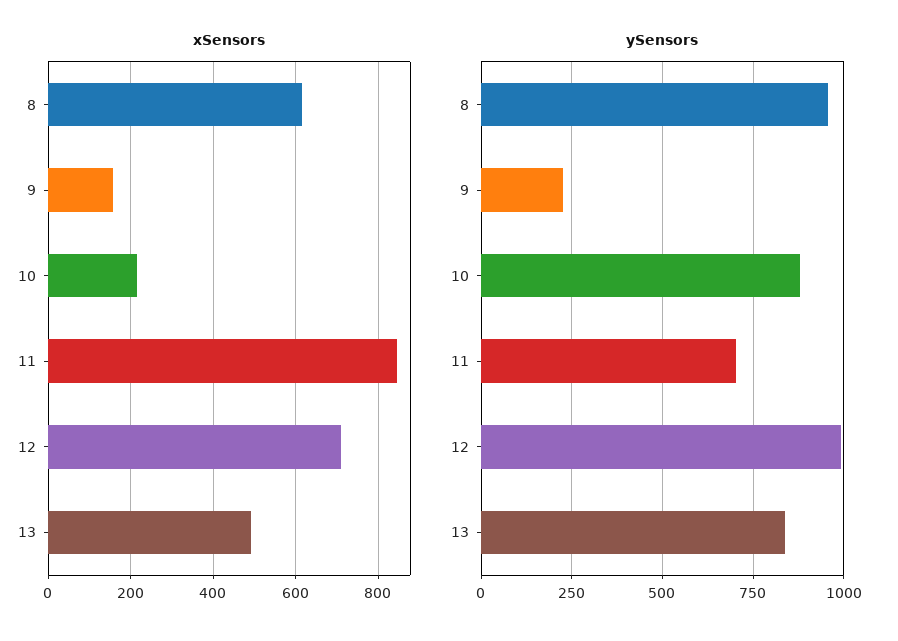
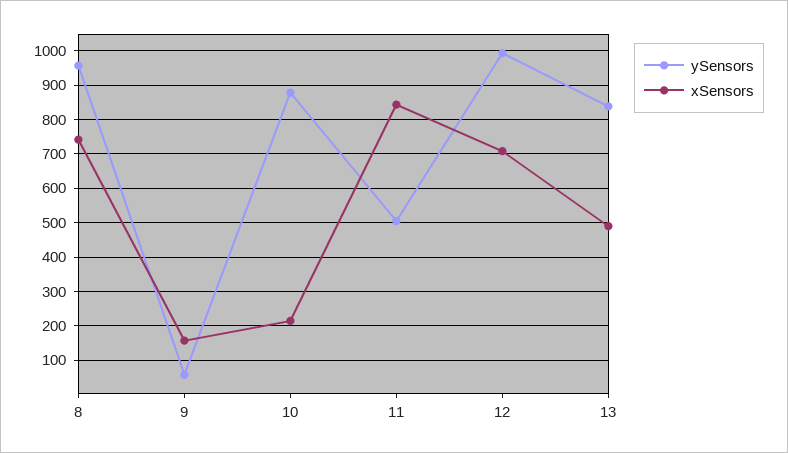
xSensors, 8: 620 -> 740
ySensors, 9: 225 -> 60
ySensors, 11: 700 -> 500

